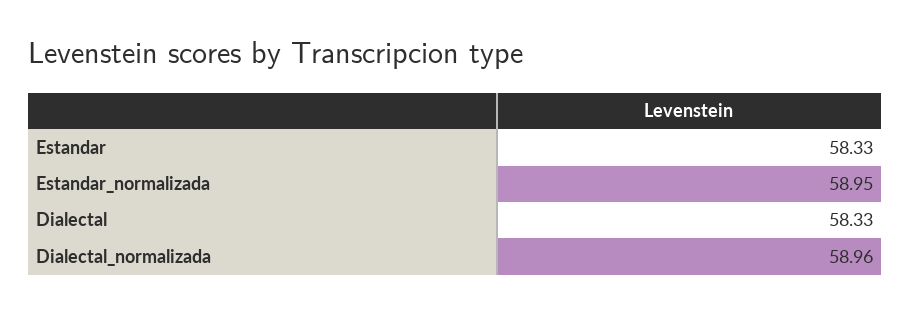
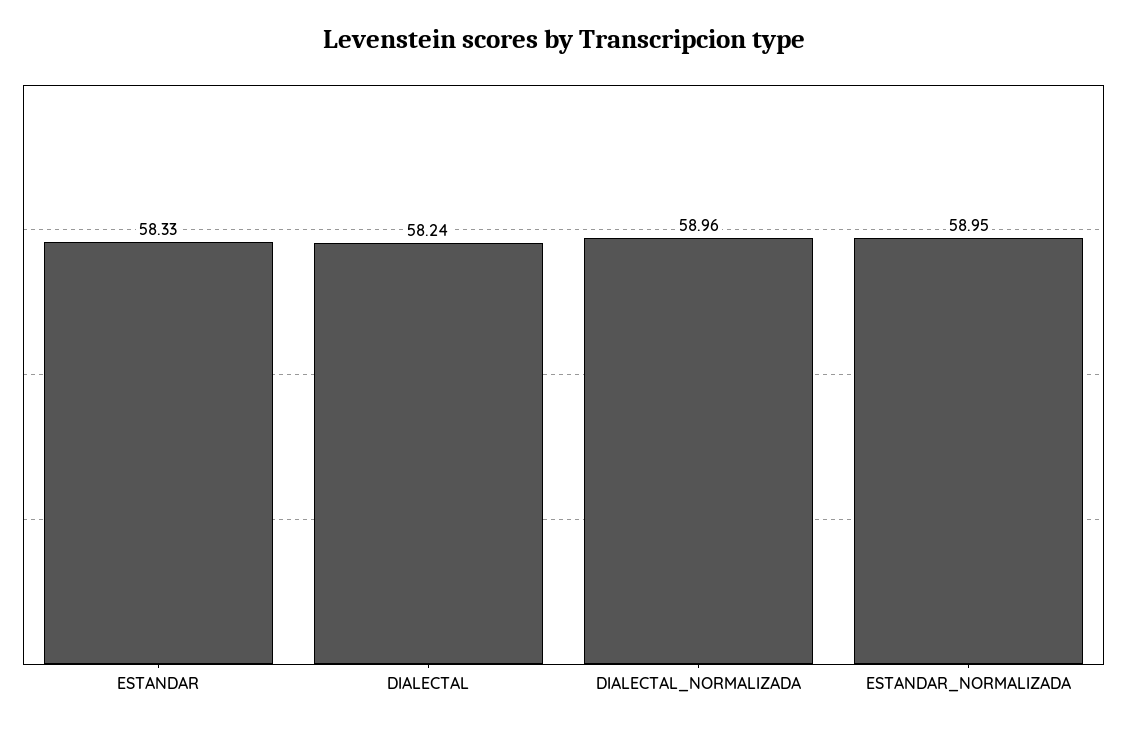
Dialectal: 58.33 -> 58.24

